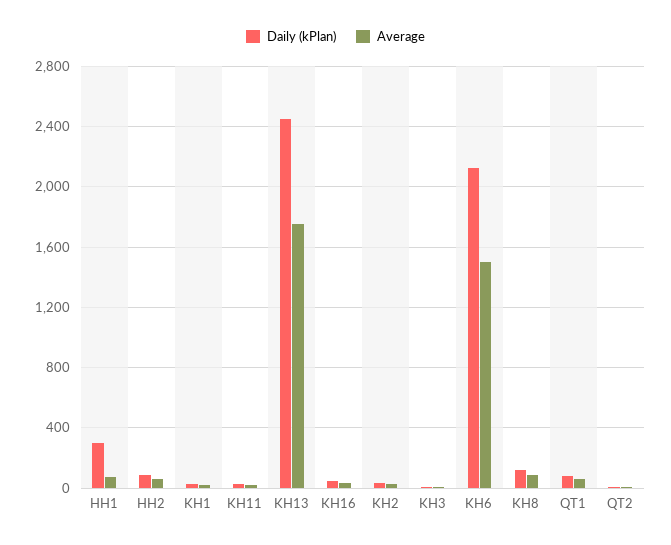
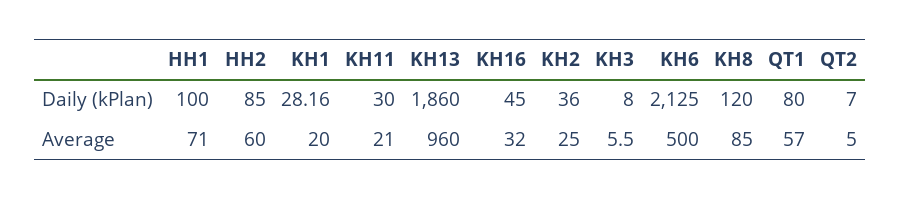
Daily (kPlan), HH1: 300 -> 100
Daily (kPlan), KH13: 2450 -> 1860
Average, KH13: 1750 -> 960
Average, KH6: 1500 -> 500

